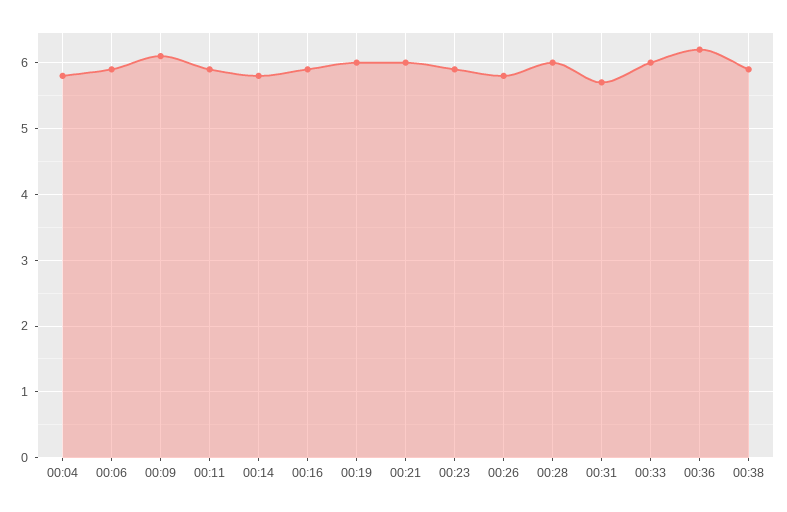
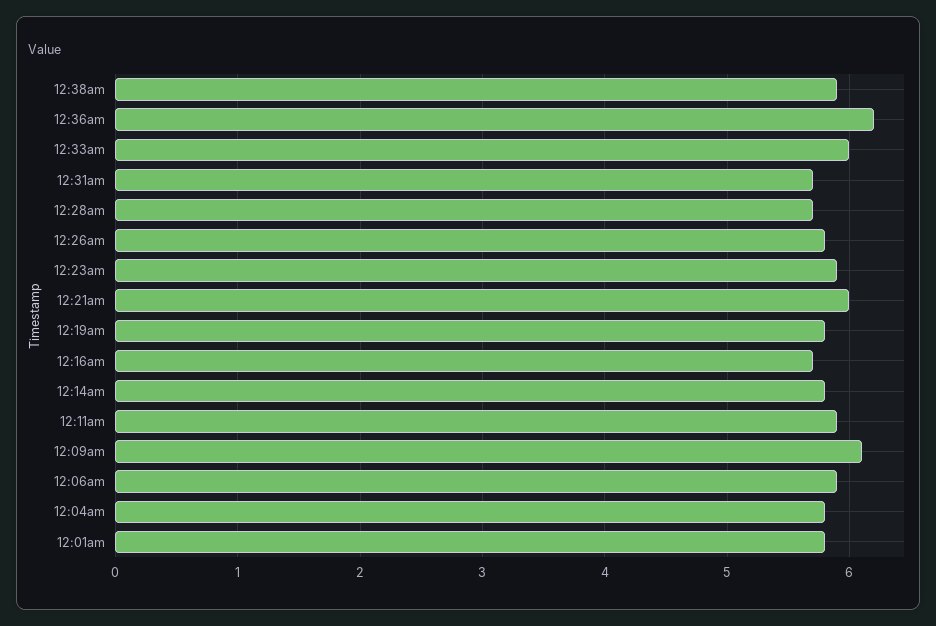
00:16: 5.9 -> 5.7
00:19: 6 -> 5.8
00:28: 6 -> 5.7
12:01am: none -> 5.8

